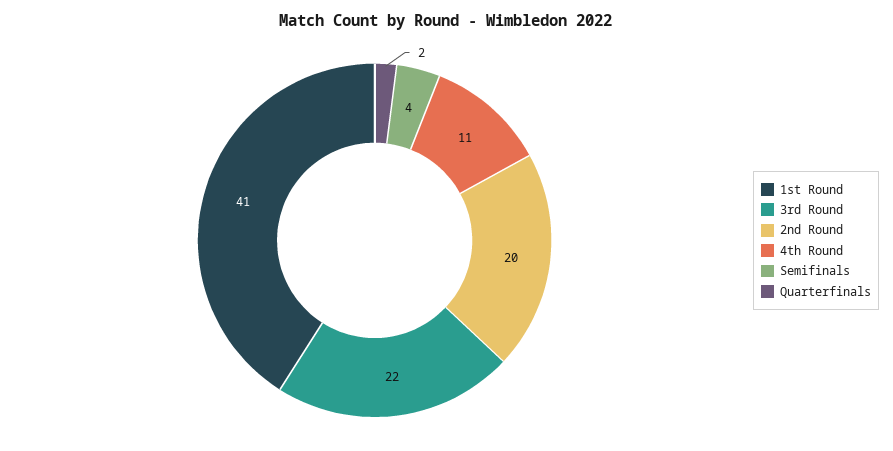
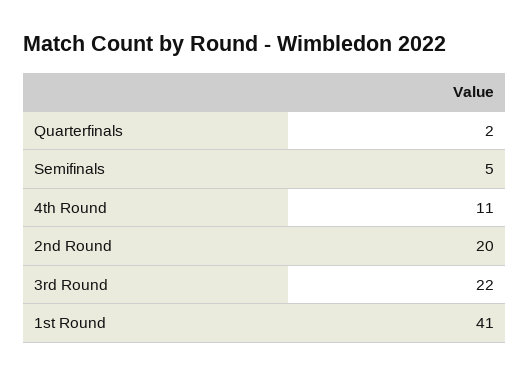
Semifinals: 4 -> 5

